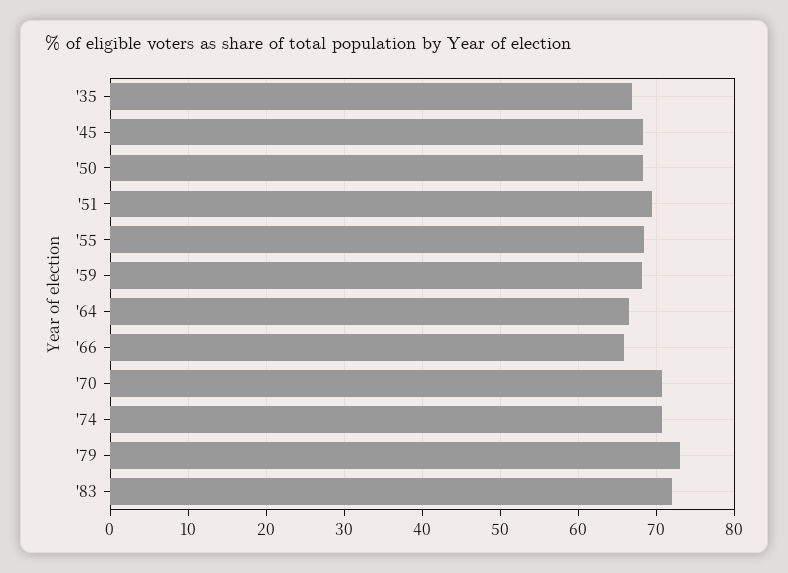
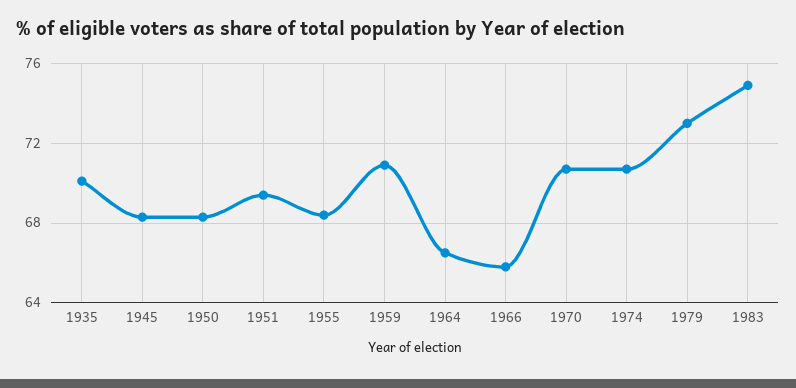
'35: 67 -> 70
'59: 68 -> 71
'83: 72 -> 75

